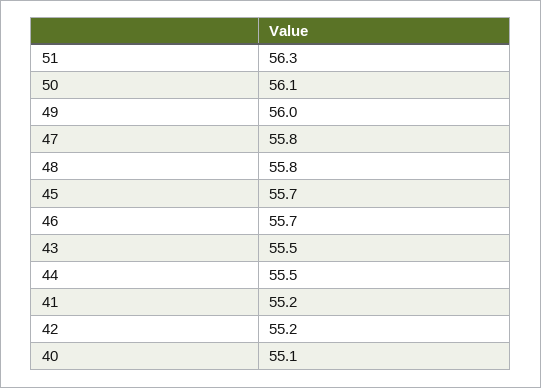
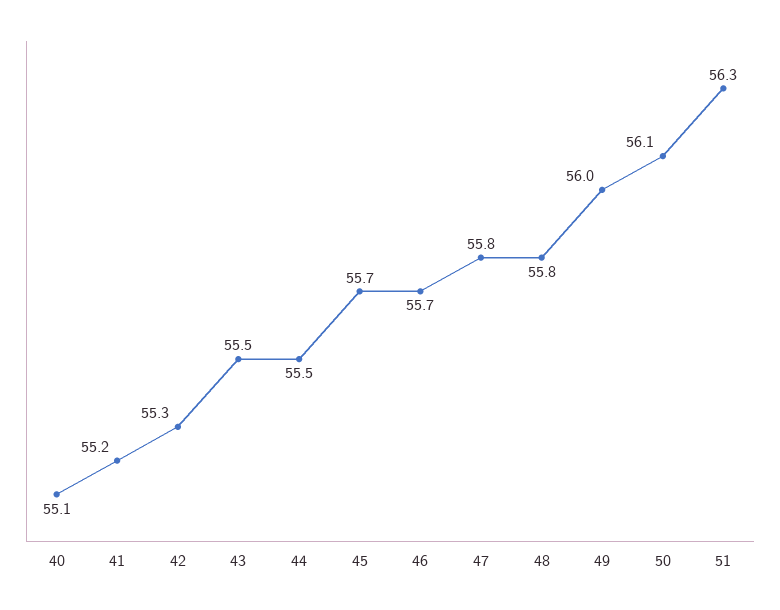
42: 55.2 -> 55.3

